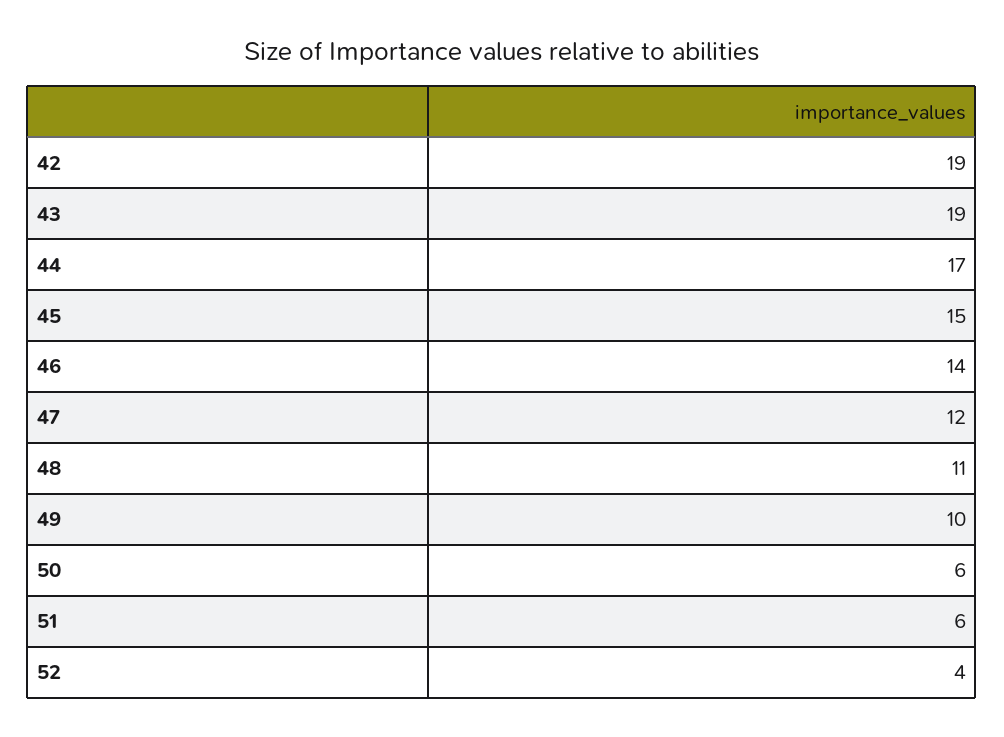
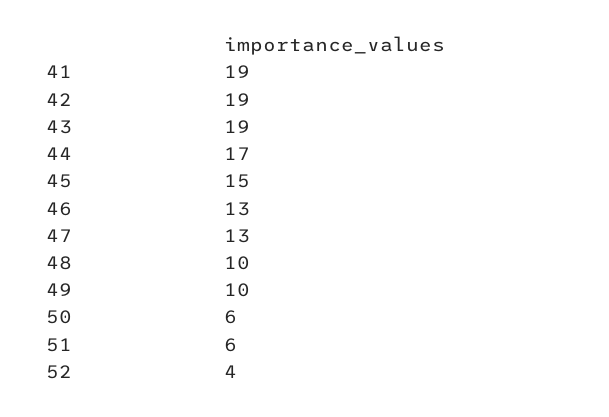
46: 14 -> 13
47: 12 -> 13
48: 11 -> 10
41: none -> 19

